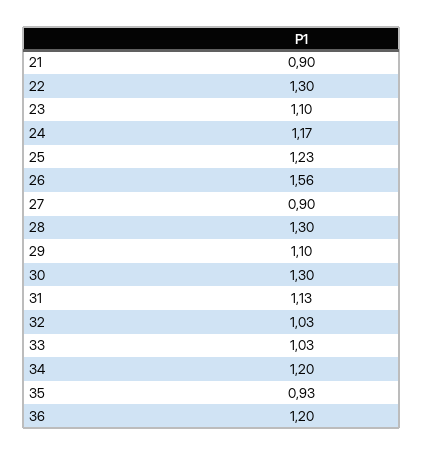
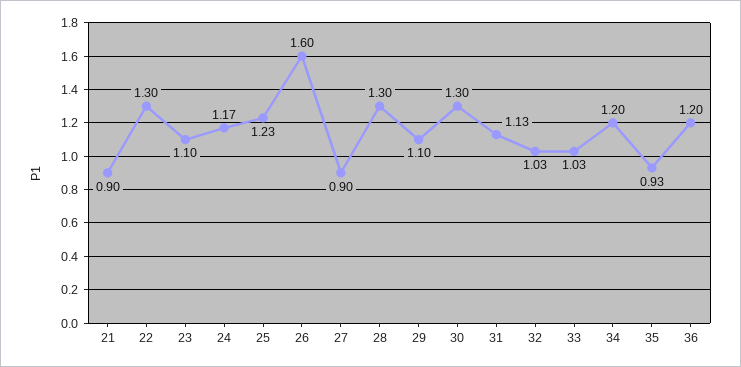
26: 1.56 -> 1.6

